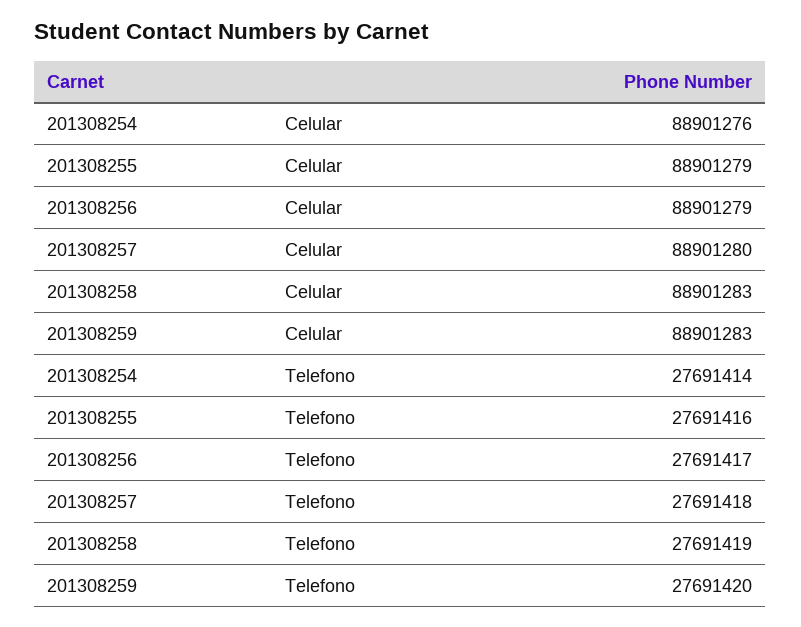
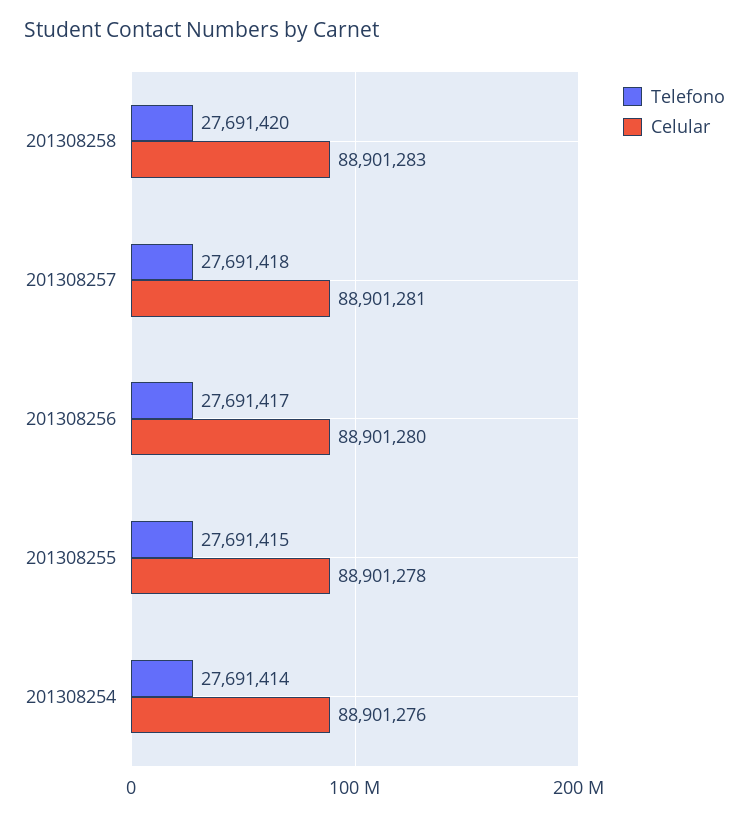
Celular, 201308255: 88901279 -> 88901278
Celular, 201308256: 88901279 -> 88901280
Celular, 201308257: 88901280 -> 88901281
Celular, 201308259: 88901283 -> none
Telefono, 201308255: 27691416 -> 27691415
Telefono, 201308258: 27691419 -> 27691420
Telefono, 201308259: 27691420 -> none

